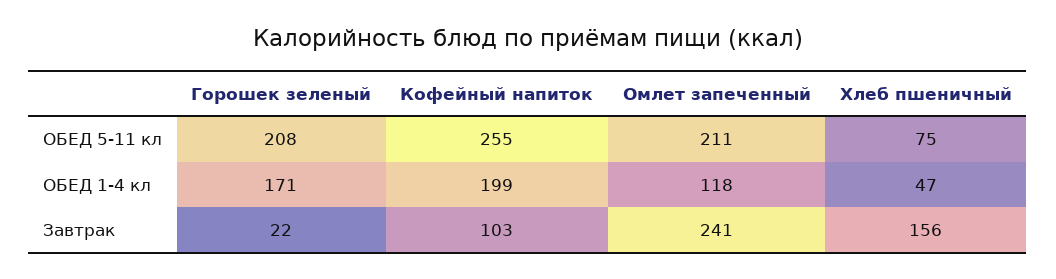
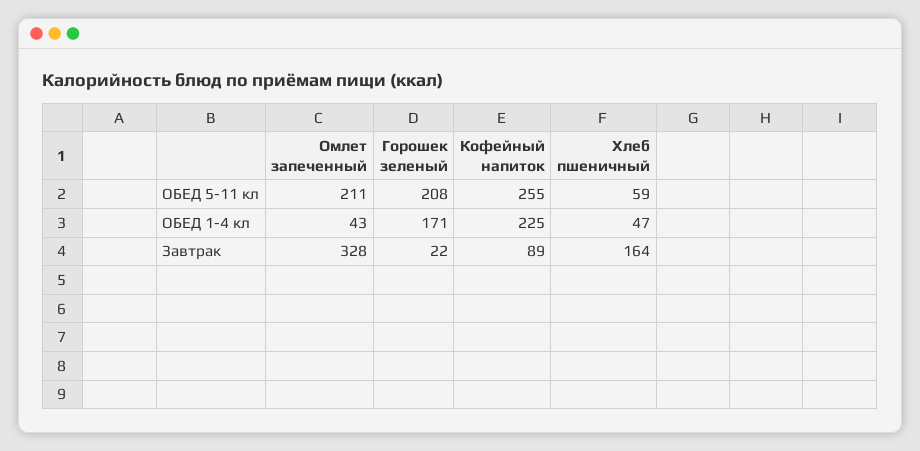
Хлеб пшеничный, ОБЕД 5-11 кл: 75 -> 59
Кофейный напиток, ОБЕД 1-4 кл: 199 -> 225
Омлет запеченный, ОБЕД 1-4 кл: 118 -> 43
Кофейный напиток, Завтрак: 103 -> 89
Омлет запеченный, Завтрак: 241 -> 328
Хлеб пшеничный, Завтрак: 156 -> 164

